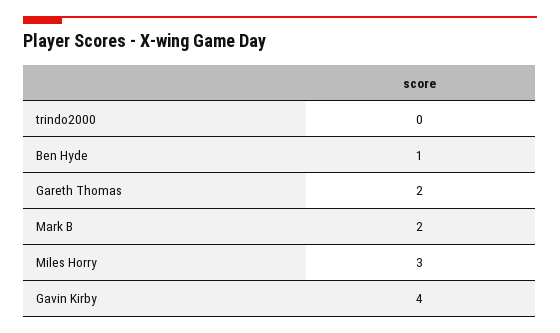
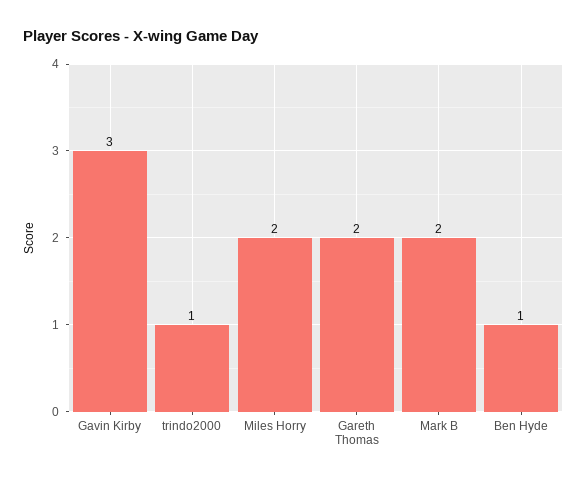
trindo2000: 0 -> 1
Miles Horry: 3 -> 2
Gavin Kirby: 4 -> 3

